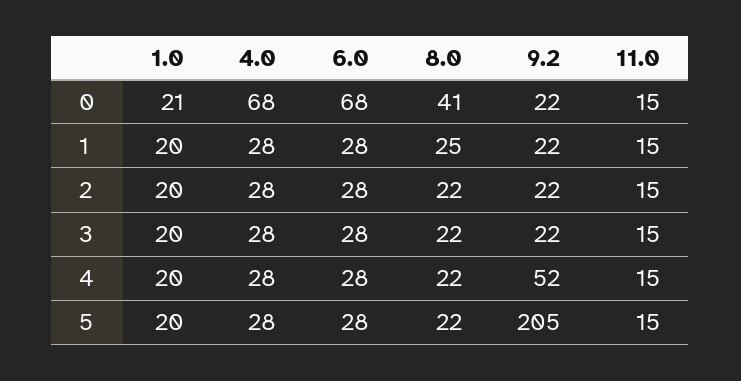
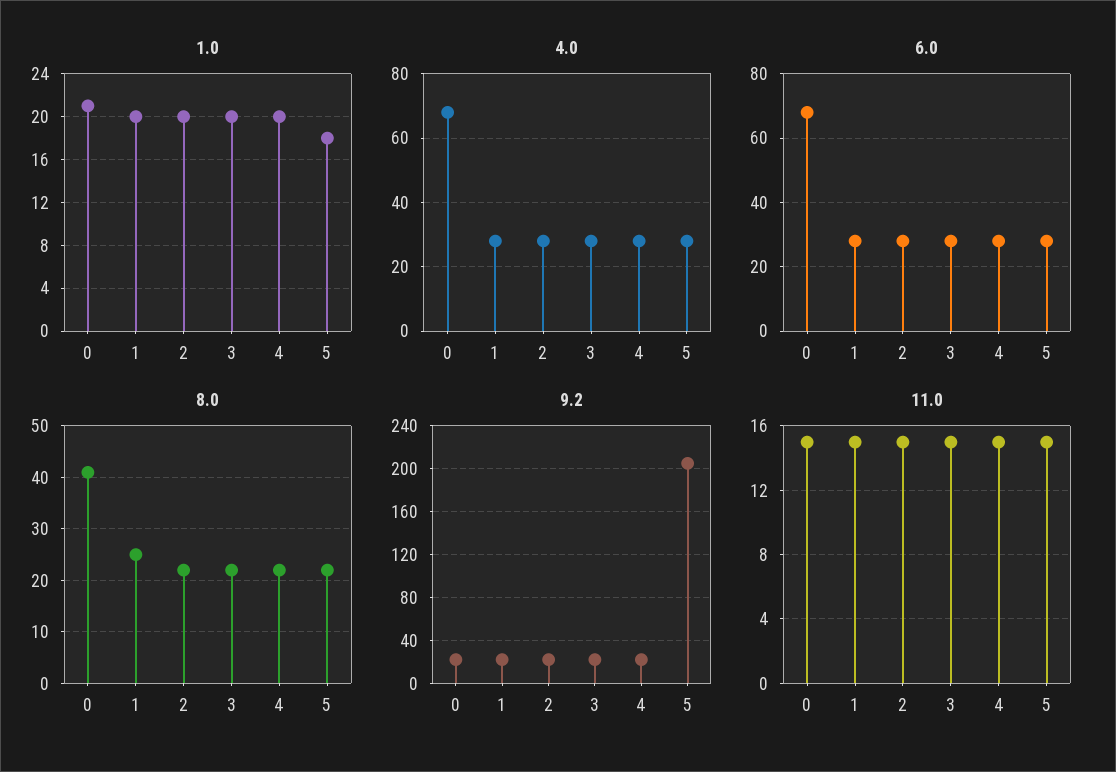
9.2, 4: 52 -> 20
1.0, 5: 20 -> 18

